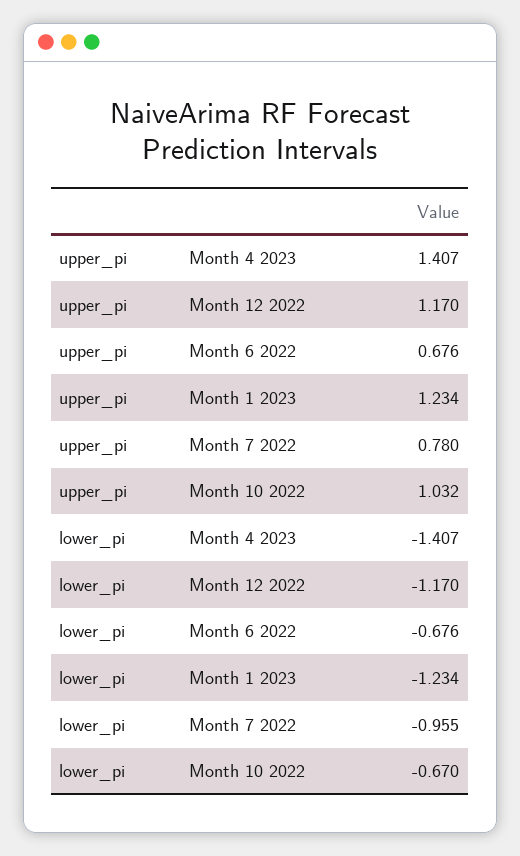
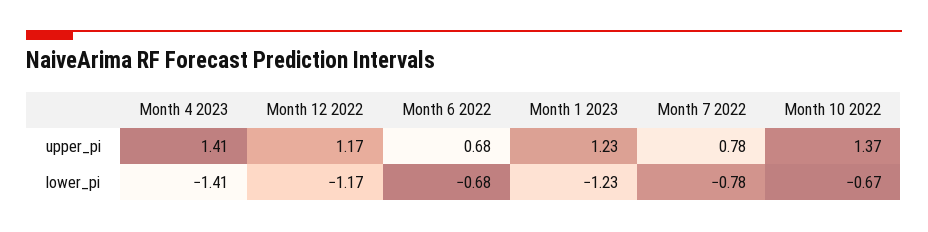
upper_pi, Month 10 2022: 1.032 -> 1.37
lower_pi, Month 7 2022: -0.955 -> -0.78

